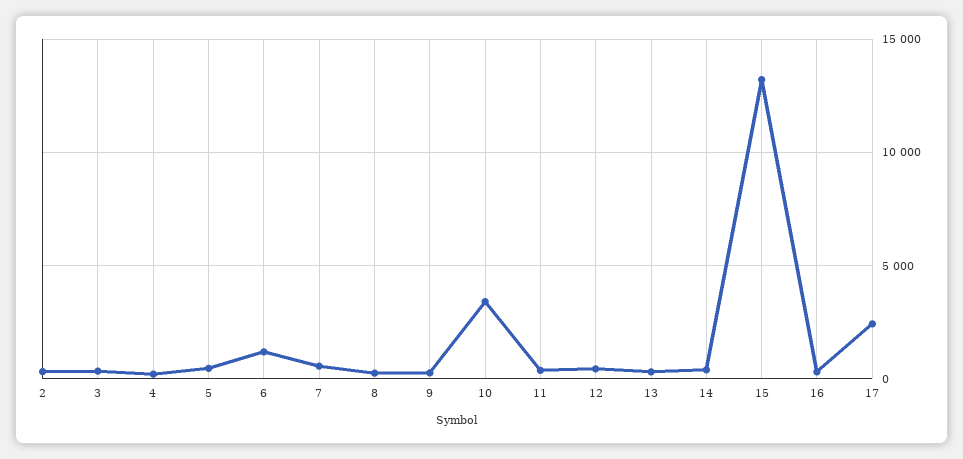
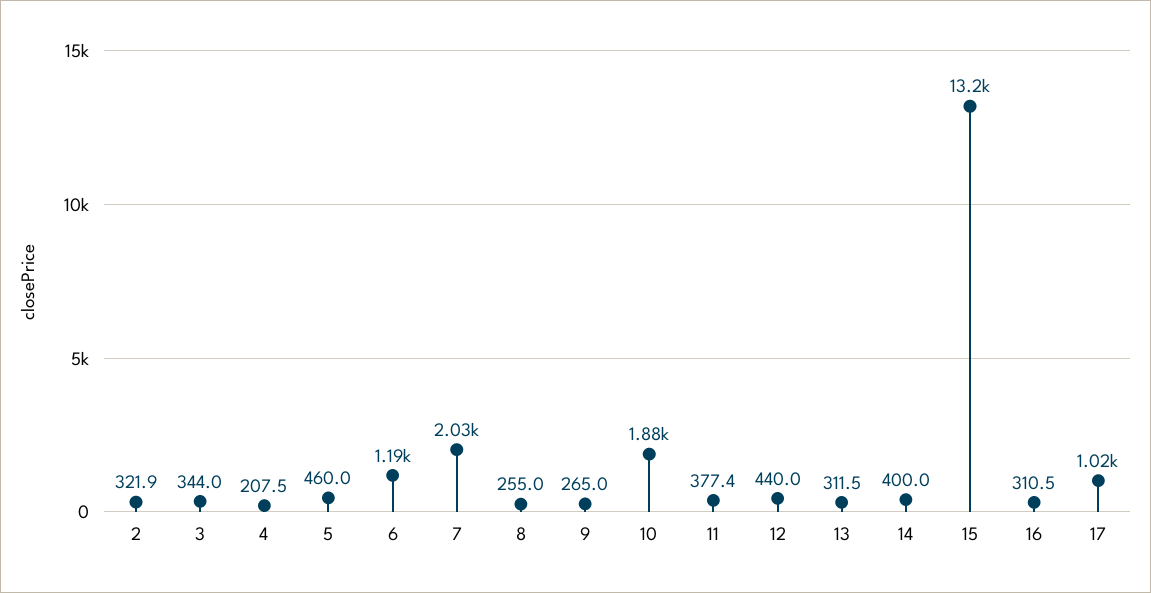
7: 500 -> 2030
10: 3500 -> 1880
17: 2500 -> 1020

